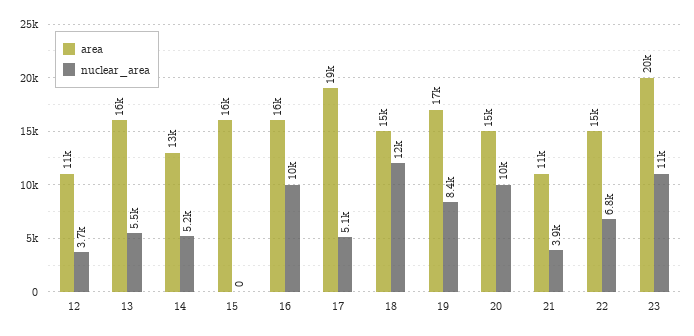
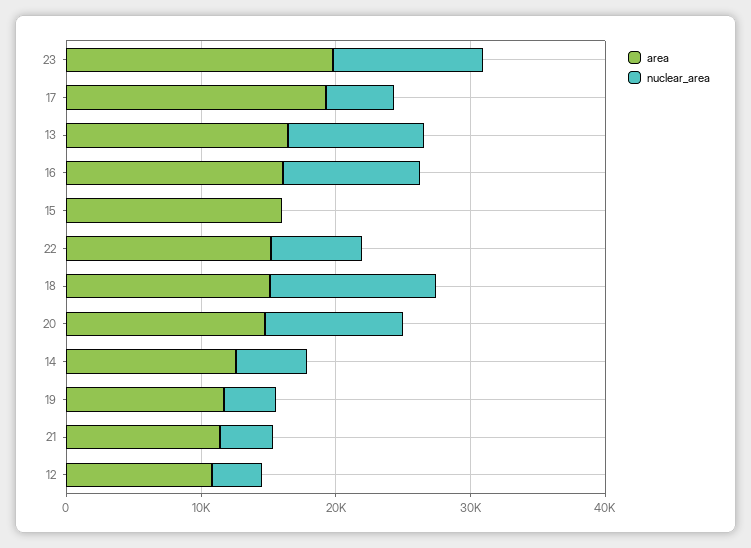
nuclear_area, 13: 5500 -> 10000
area, 19: 17000 -> 12000
nuclear_area, 19: 8400 -> 4000

